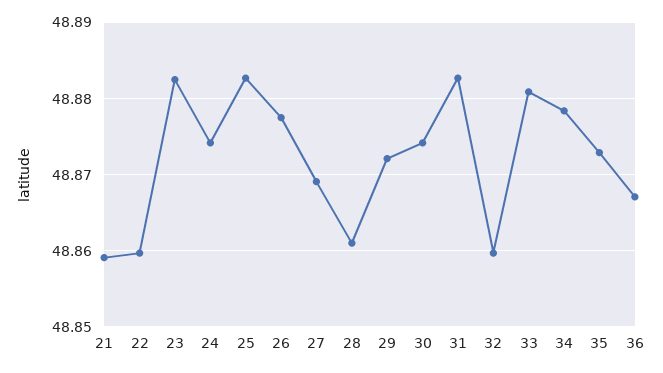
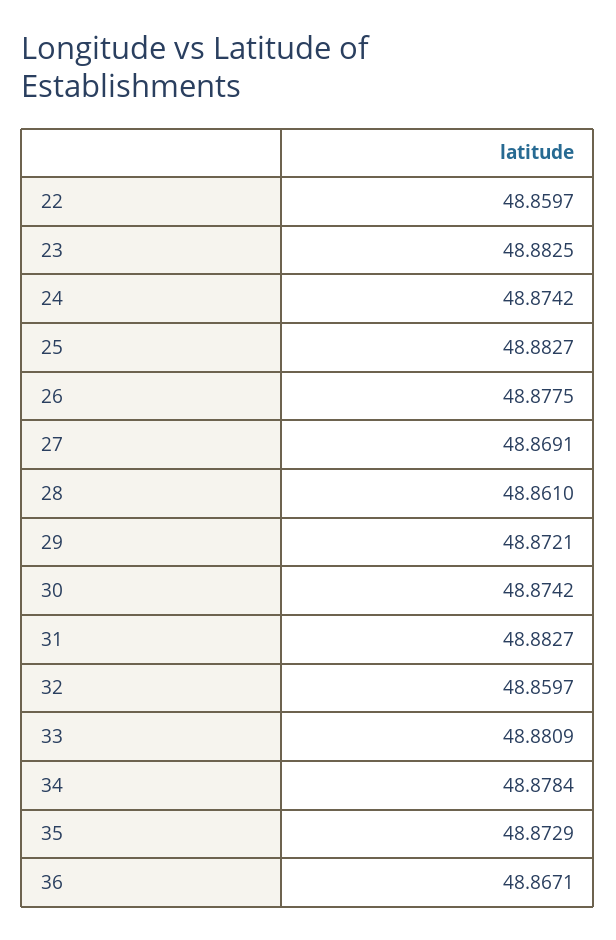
21: 48.859 -> none

